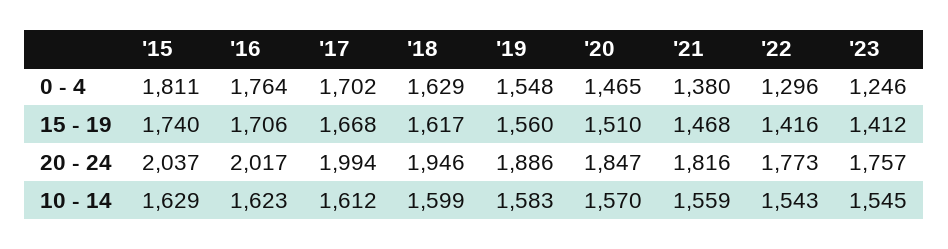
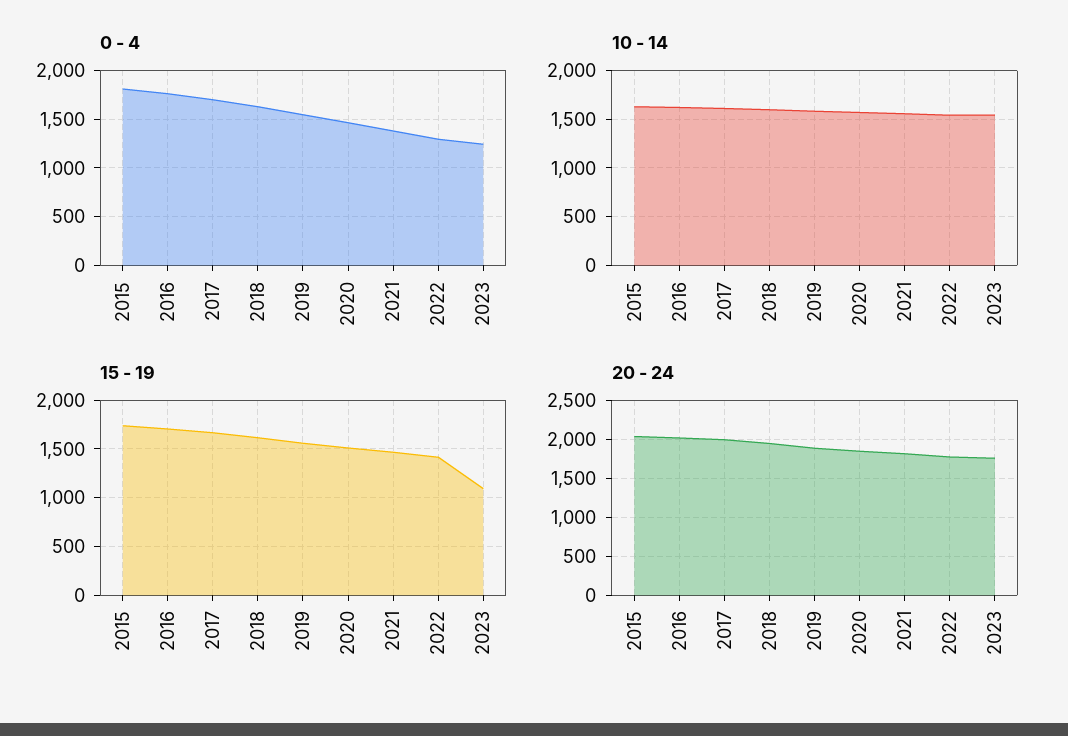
15 - 19, '23: 1412 -> 1100

